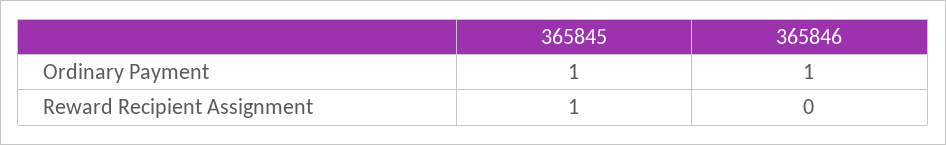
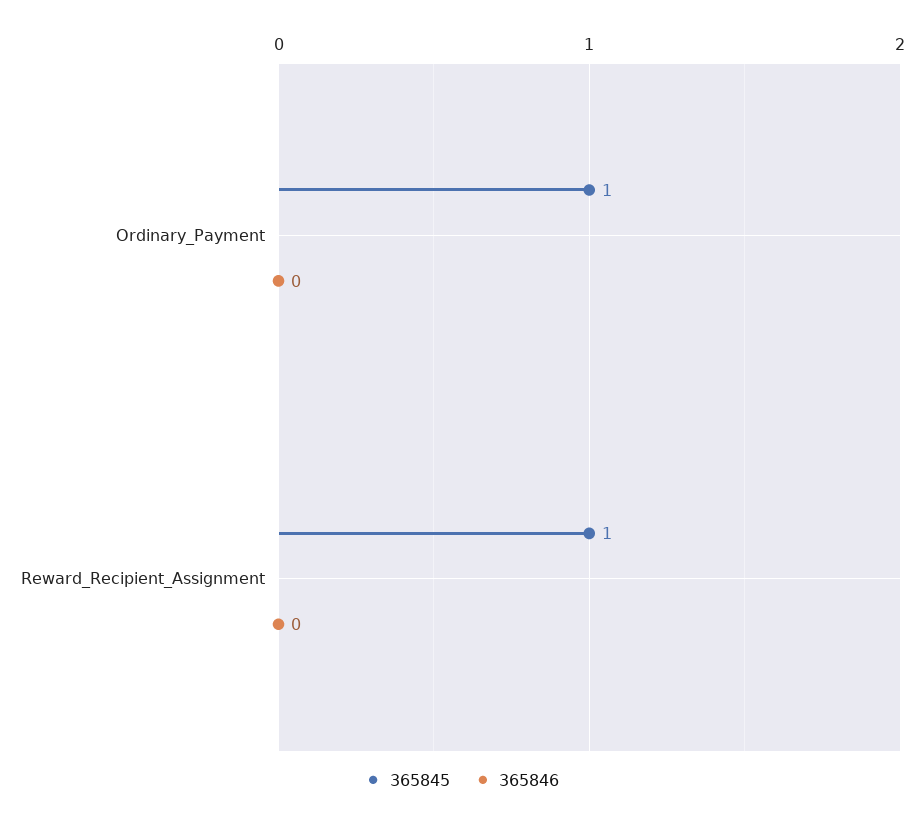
365846, Ordinary Payment: 1 -> 0

